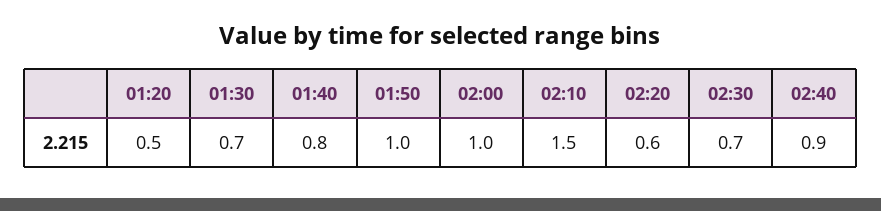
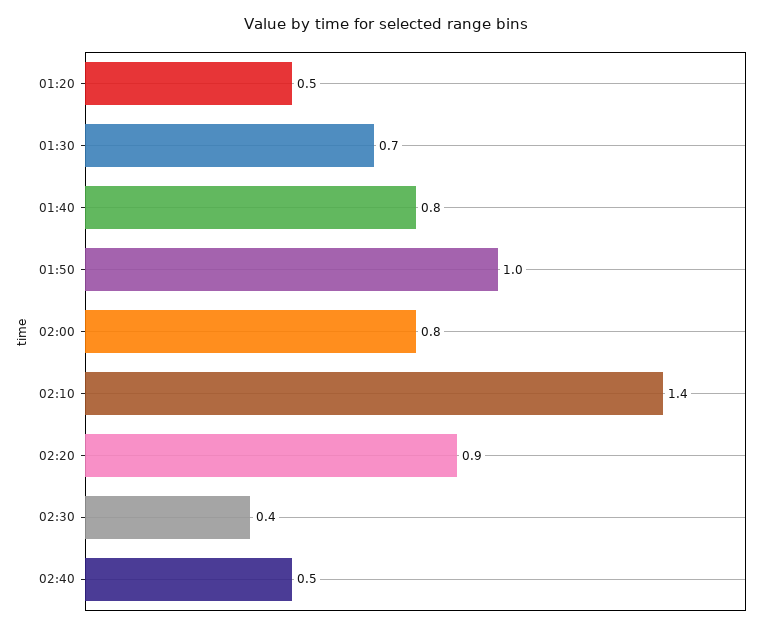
02:00: 1 -> 0.8
02:10: 1.5 -> 1.4
02:20: 0.6 -> 0.9
02:30: 0.7 -> 0.4
02:40: 0.9 -> 0.5

